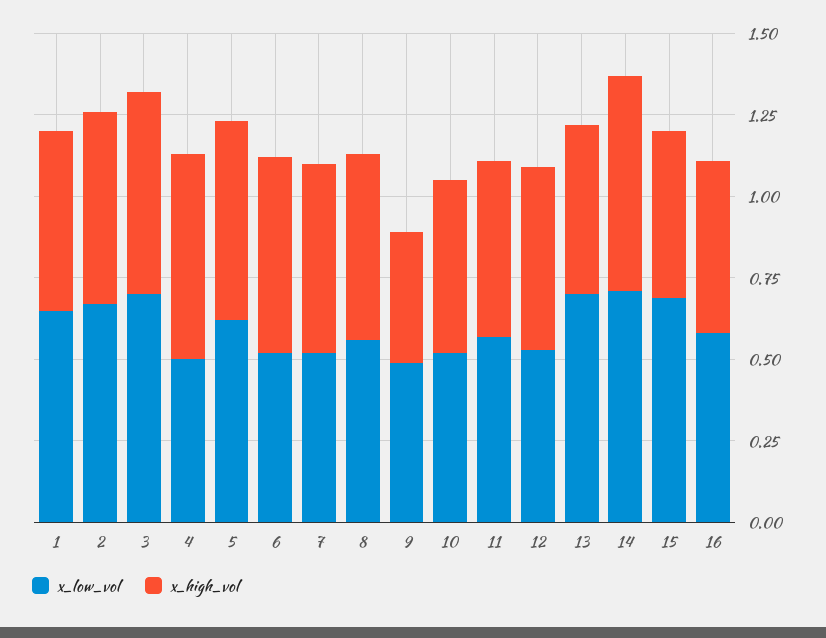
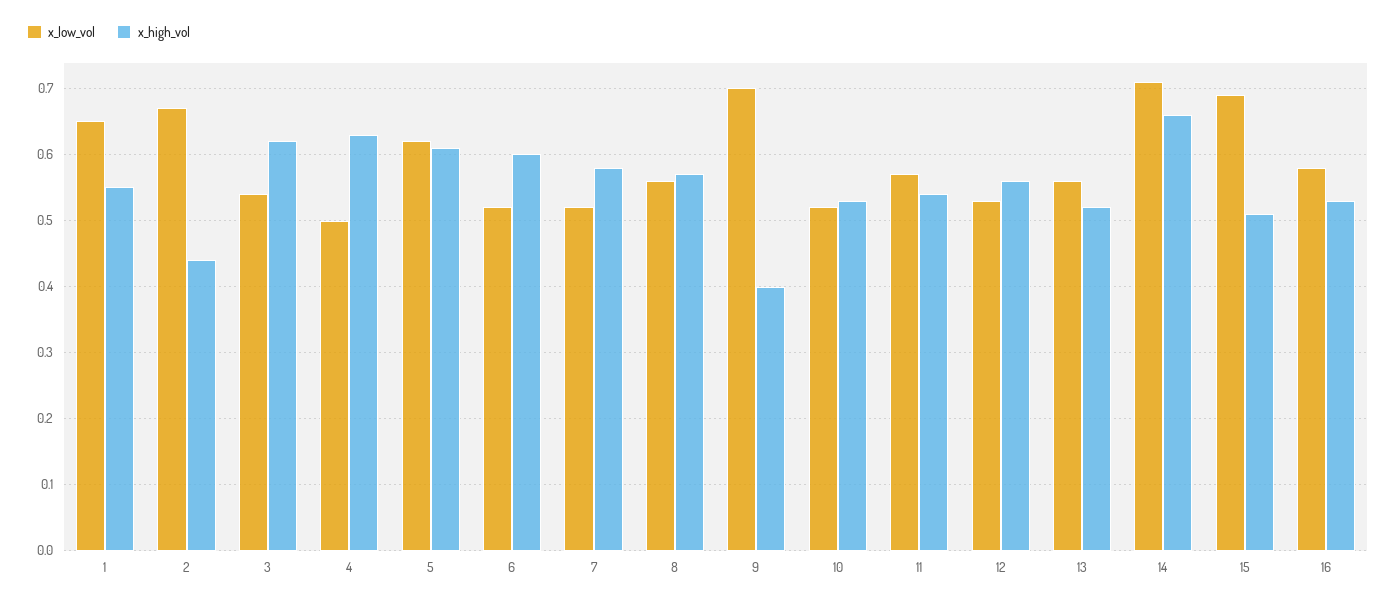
x_high_vol, 2: 0.6 -> 0.44
x_low_vol, 3: 0.7 -> 0.54
x_low_vol, 9: 0.5 -> 0.7
x_low_vol, 13: 0.7 -> 0.56

